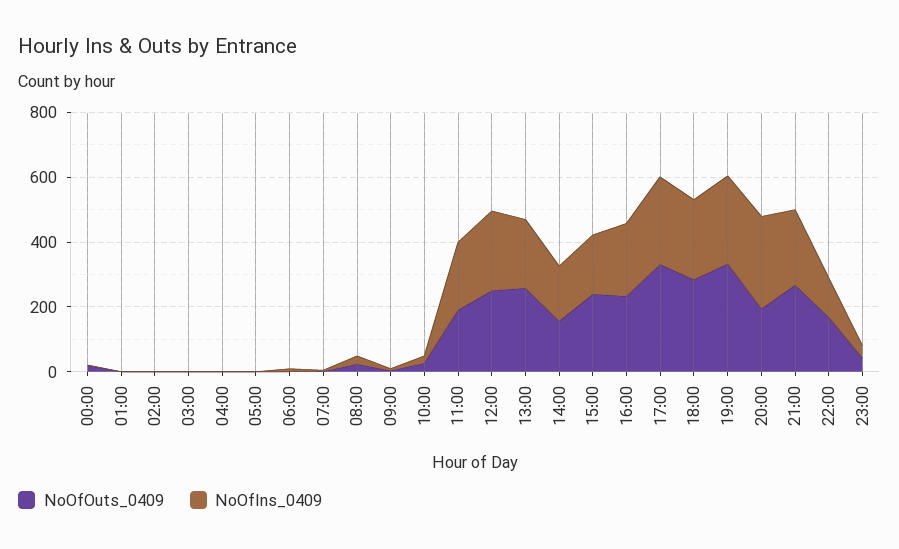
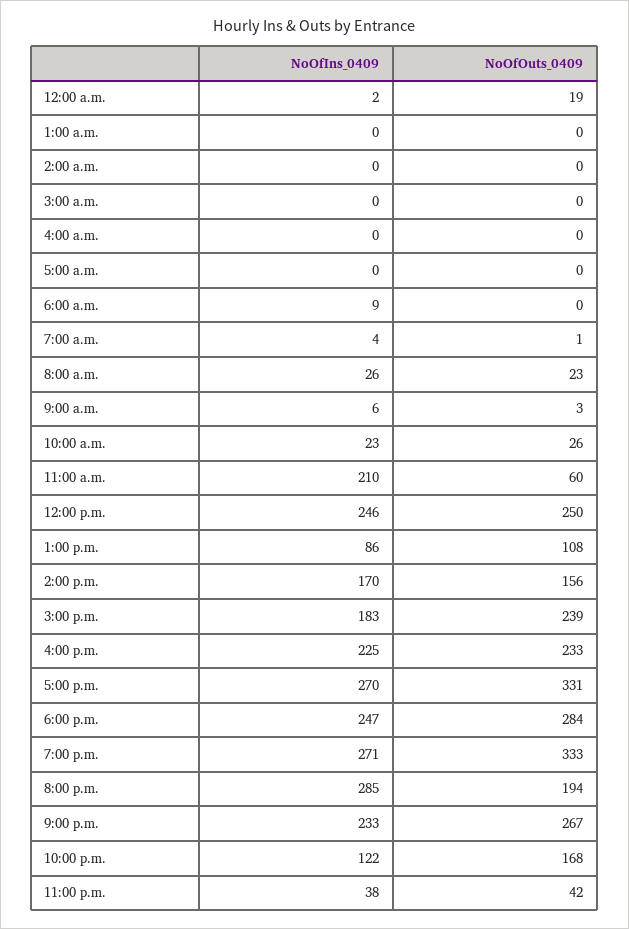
NoOfOuts_0409, 11:00: 200 -> 60
NoOfOuts_0409, 13:00: 250 -> 108
NoOfIns_0409, 13:00: 200 -> 86

